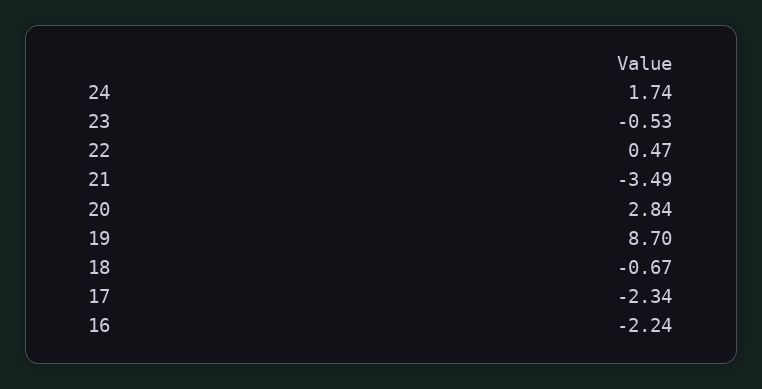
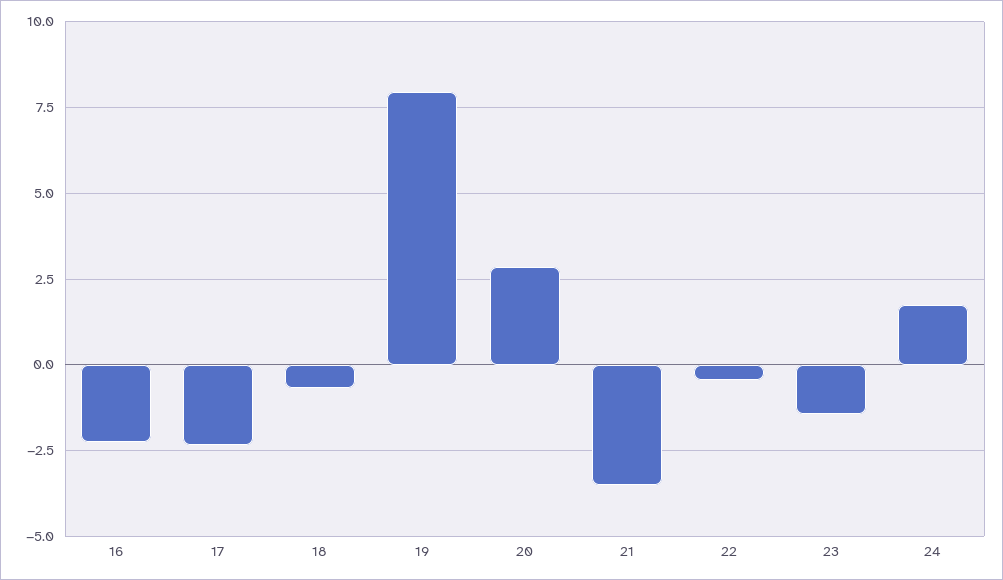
23: -0.53 -> -1.5
22: 0.47 -> -0.5
19: 8.7 -> 8

